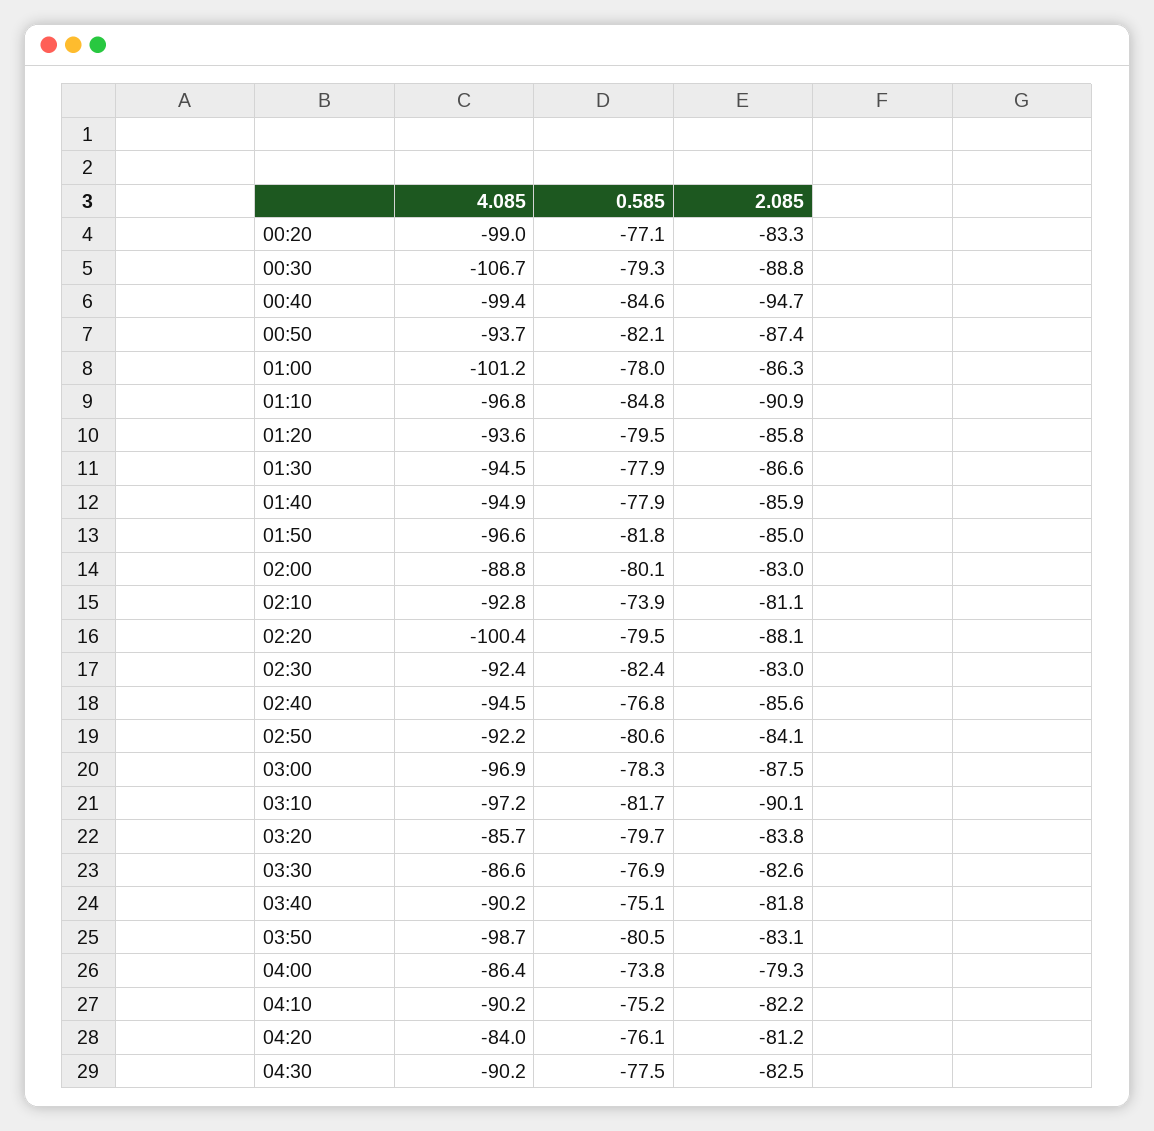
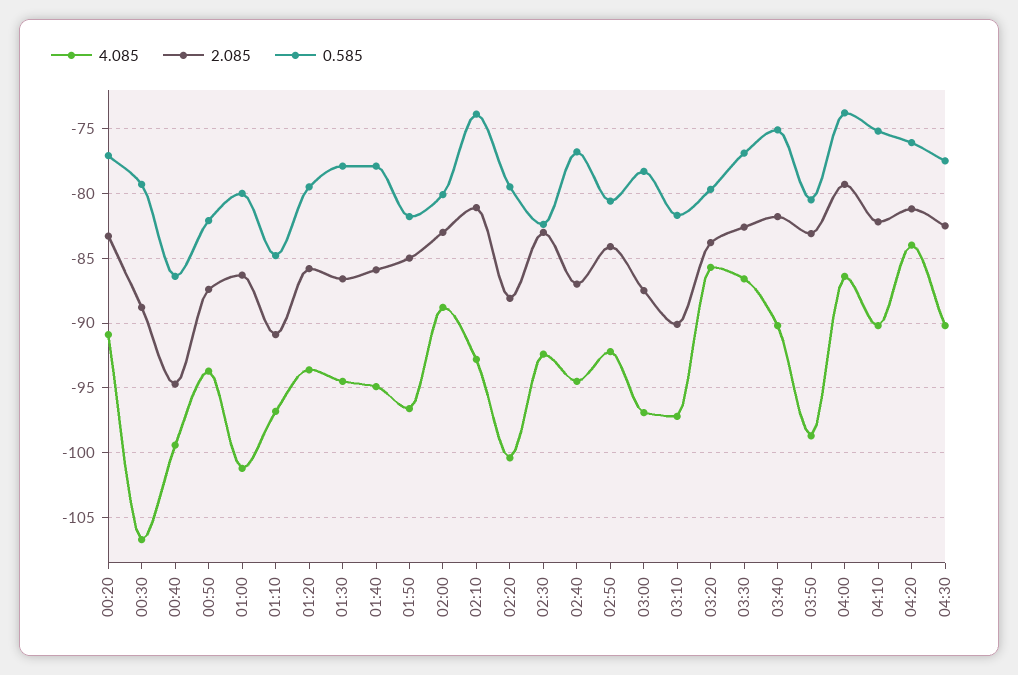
4.085, 00:20: -99 -> -91
0.585, 00:40: -84.6 -> -86.5
0.585, 01:00: -78 -> -80
2.085, 02:40: -85.6 -> -87

